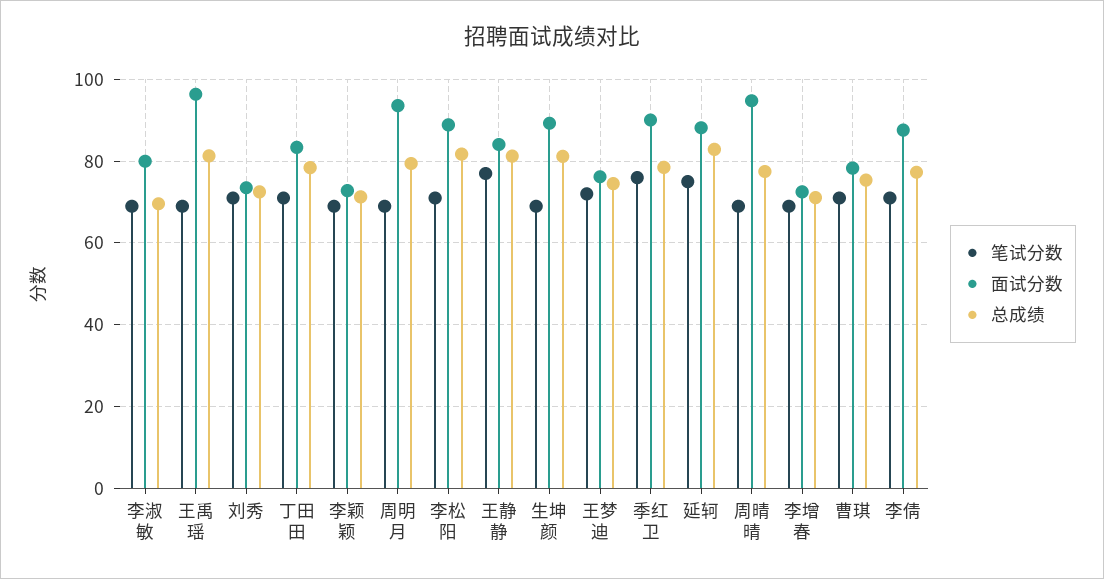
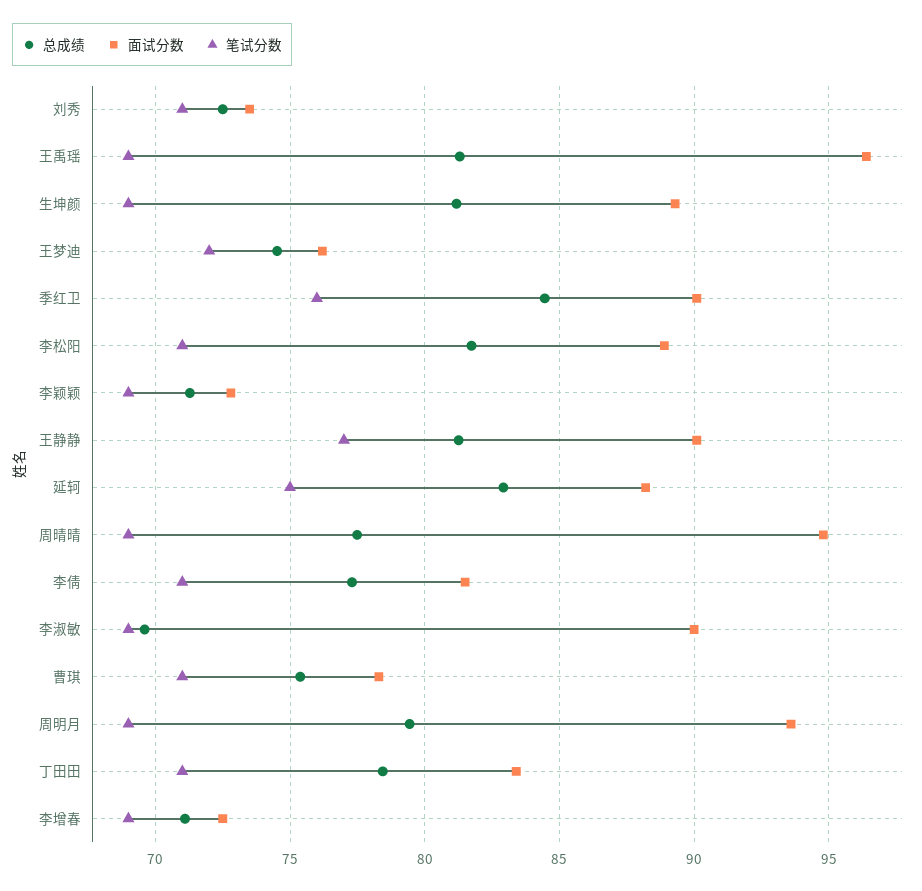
面试分数, 李淑敏: 80 -> 90
面试分数, 王静静: 84 -> 90
总成绩, 季红卫: 78 -> 84.5
面试分数, 李倩: 88 -> 81.5

